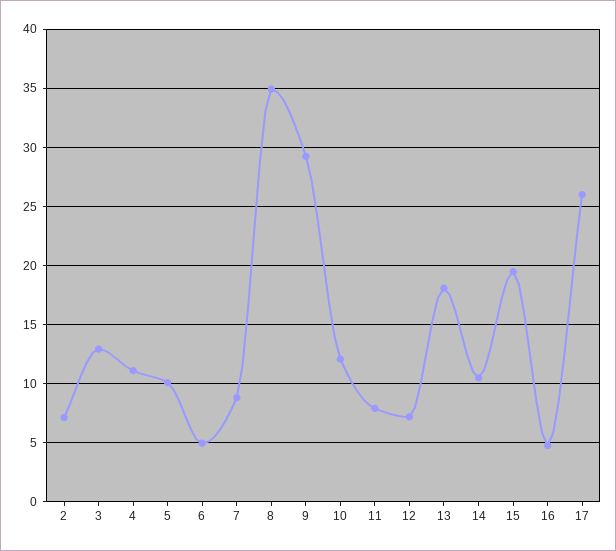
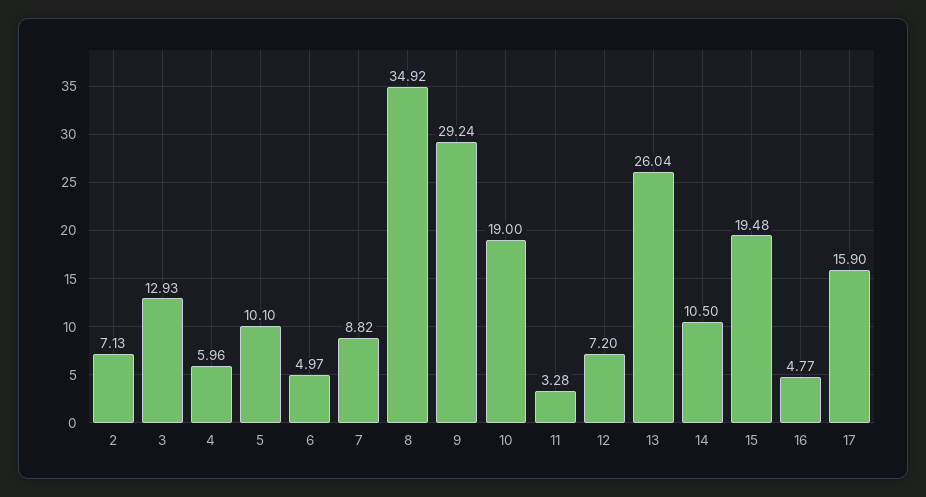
4: 11 -> 5.96
10: 12 -> 19
11: 8 -> 3.28
13: 18 -> 26.04
17: 26 -> 15.9

